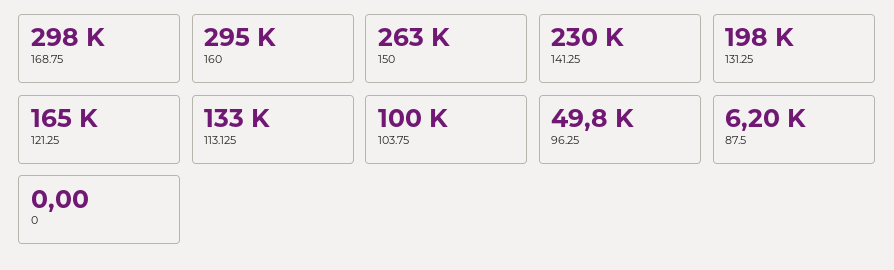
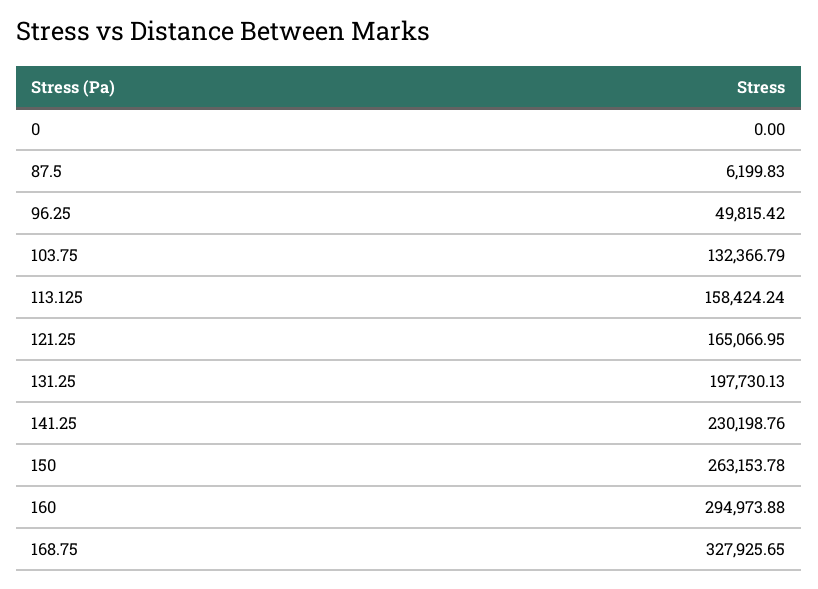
168.75: 298000 -> 327925.65
113.125: 133000 -> 158424.24
103.75: 100000 -> 132366.79

